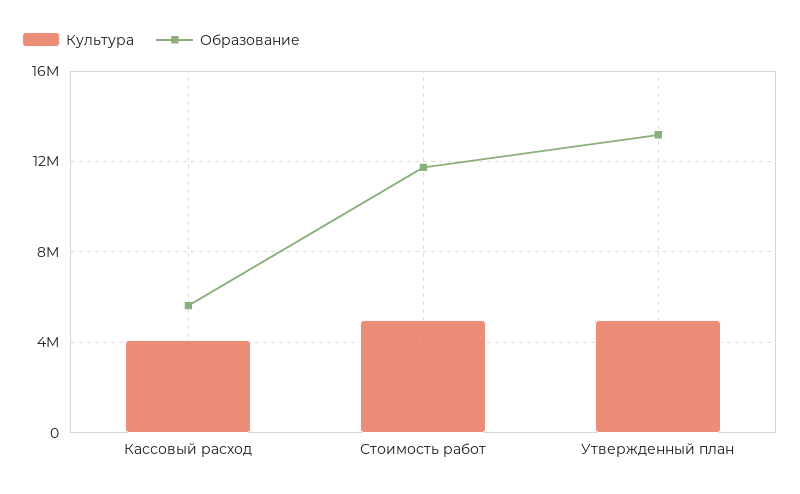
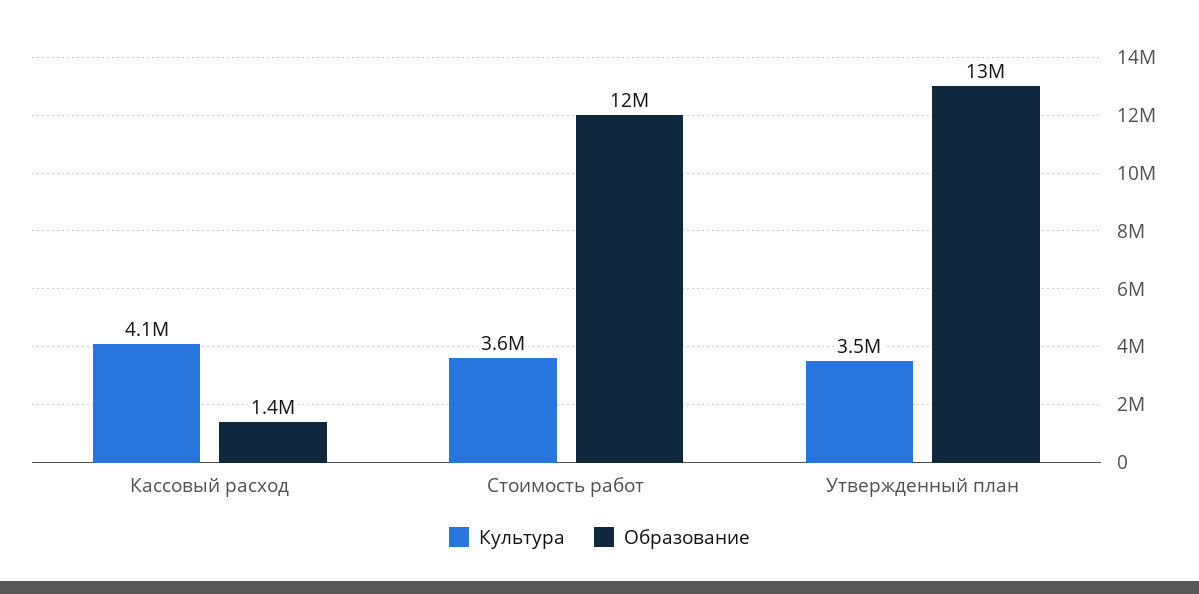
Образование, Кассовый расход: 5500000 -> 1400000
Культура, Стоимость работ: 5000000 -> 3600000
Культура, Утвержденный план: 5000000 -> 3500000

